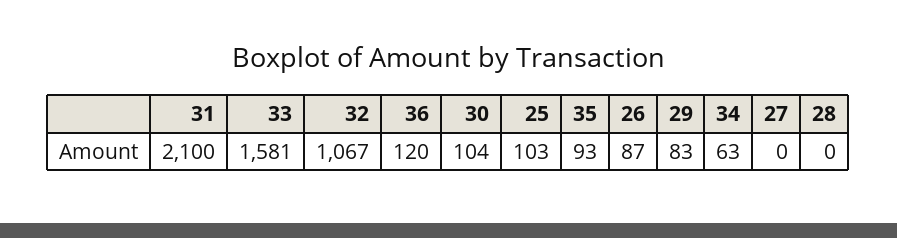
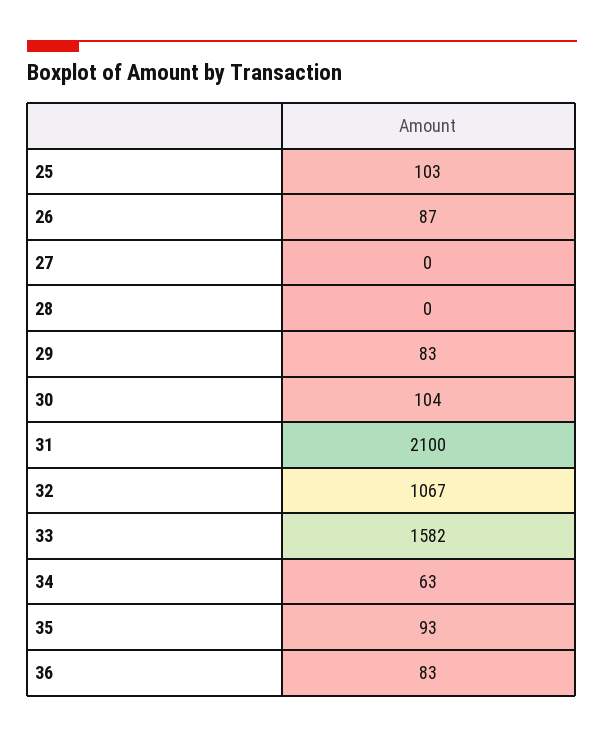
33: 1581 -> 1582
36: 120 -> 83

